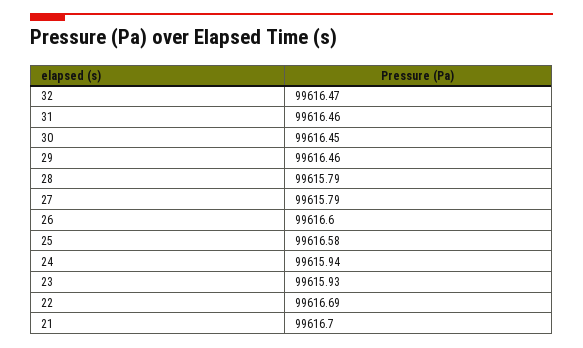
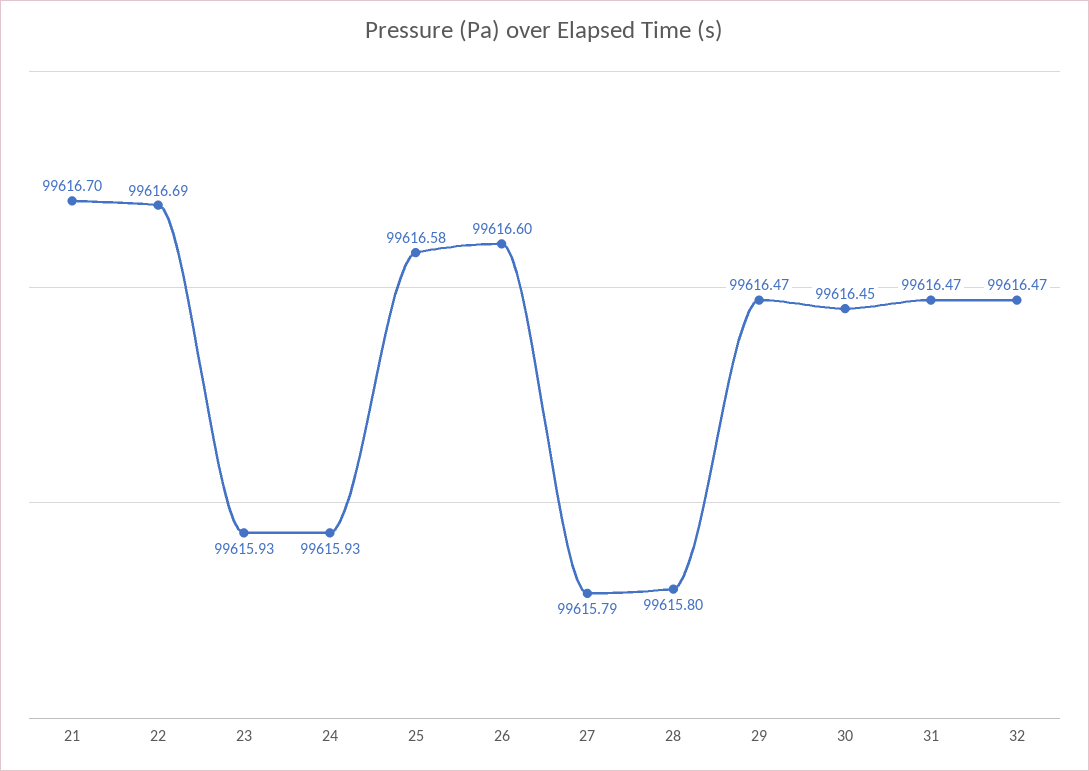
31: 99616.46 -> 99616.47
29: 99616.46 -> 99616.47
28: 99615.79 -> 99615.8
24: 99615.94 -> 99615.93

